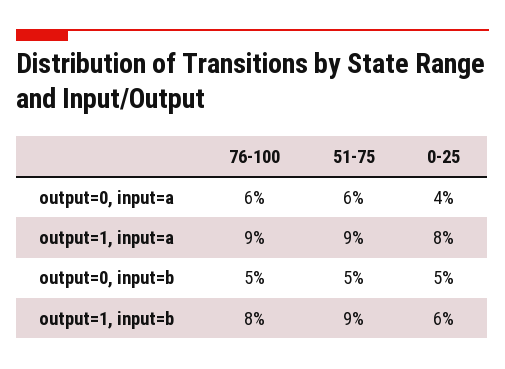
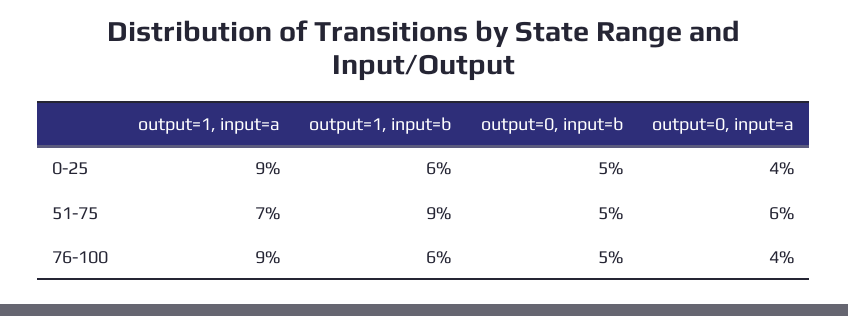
76-100, output=0, input=a: 6 -> 4
51-75, output=1, input=a: 9 -> 7
0-25, output=1, input=a: 8 -> 9
76-100, output=1, input=b: 8 -> 6

